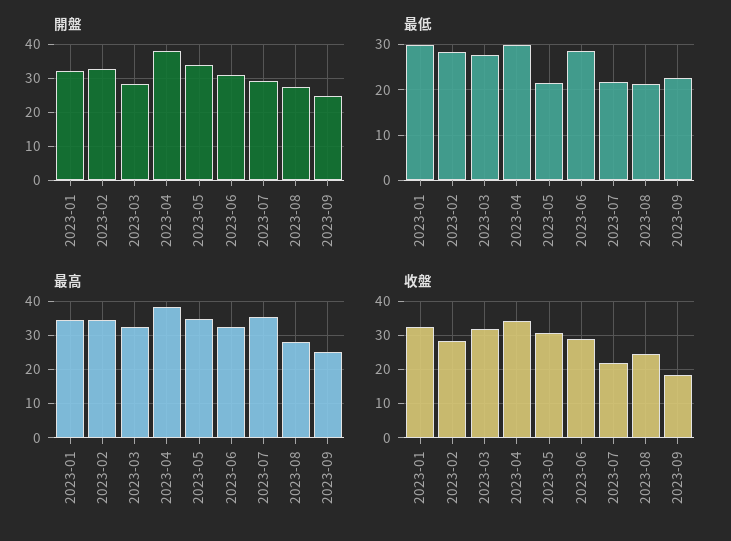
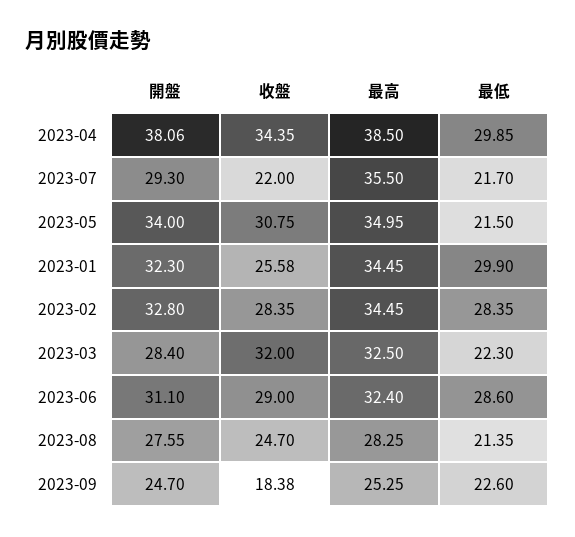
最低, 2023-03: 28 -> 22.3
收盤, 2023-01: 32 -> 25.58

